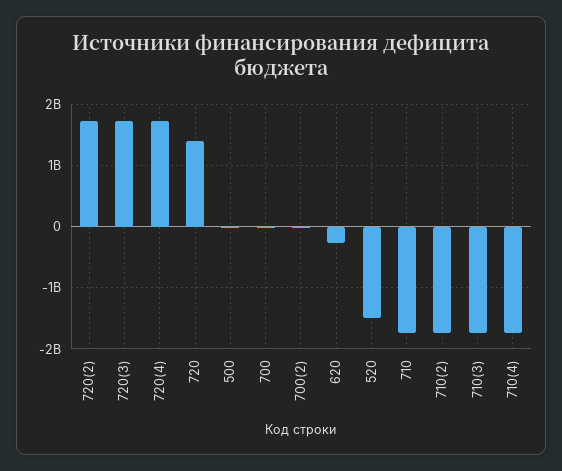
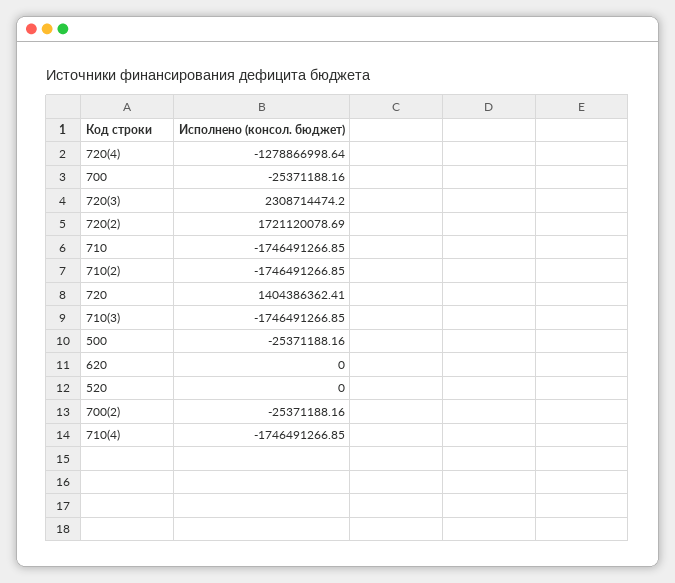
720(3): 1700000000 -> 2308714474.2
720(4): 1700000000 -> -1278866998.64
620: -300000000 -> 0
520: -1500000000 -> 0

